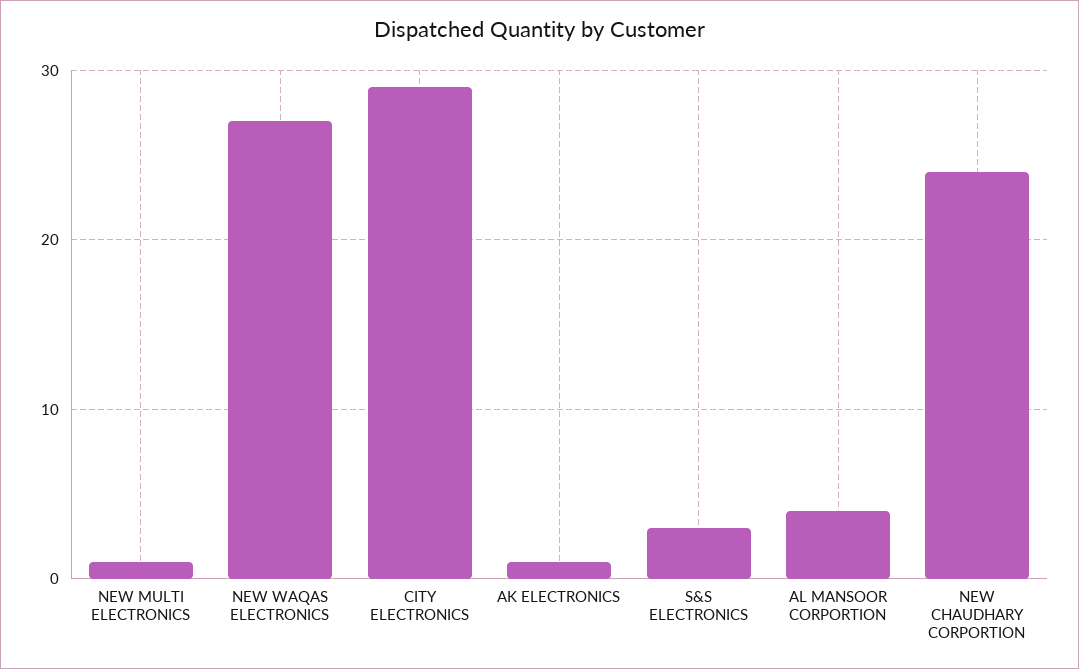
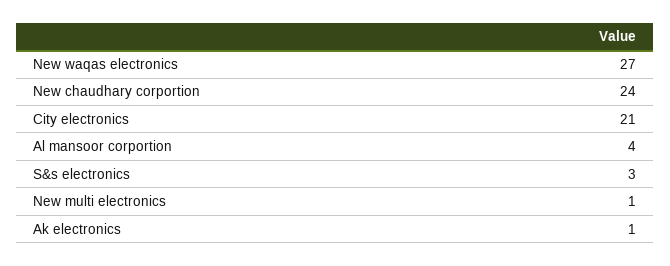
CITY ELECTRONICS: 29 -> 21

